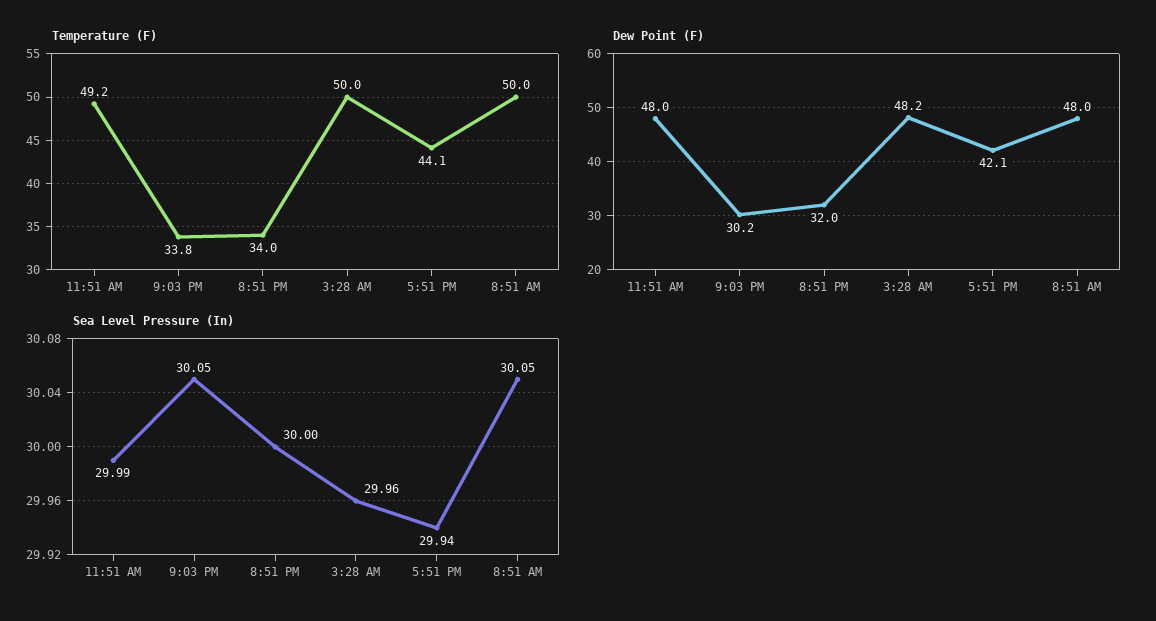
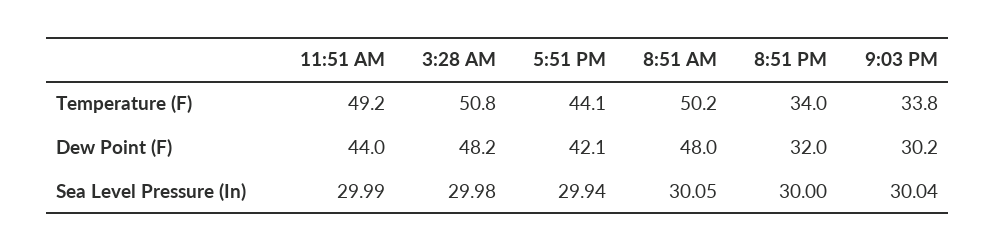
Temperature (F), 3:28 AM: 50 -> 50.8
Temperature (F), 8:51 AM: 50 -> 50.2
Dew Point (F), 11:51 AM: 48 -> 44
Sea Level Pressure (In), 9:03 PM: 30.05 -> 30.04
Sea Level Pressure (In), 3:28 AM: 29.96 -> 29.98

